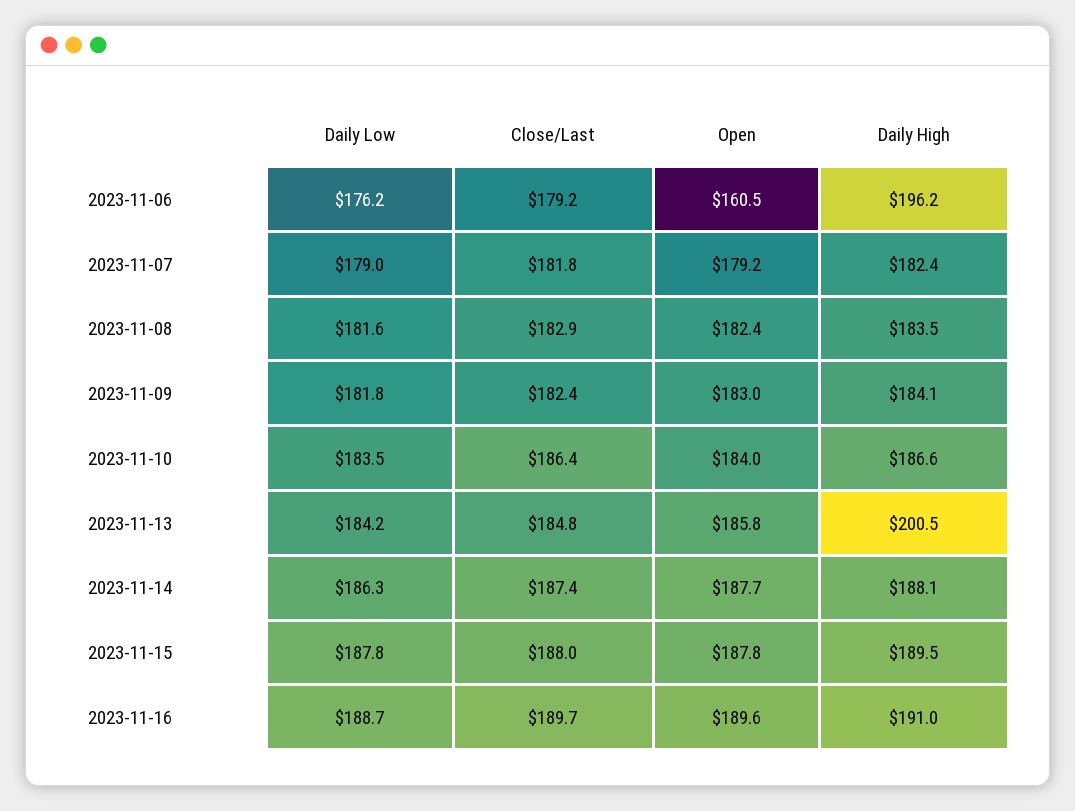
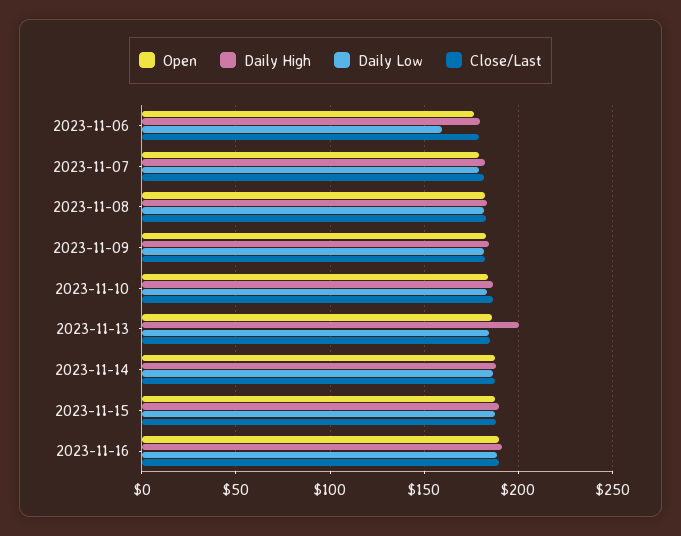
Daily Low, 2023-11-06: 176.2 -> 160
Open, 2023-11-06: 160.5 -> 175
Daily High, 2023-11-06: 196.2 -> 180

